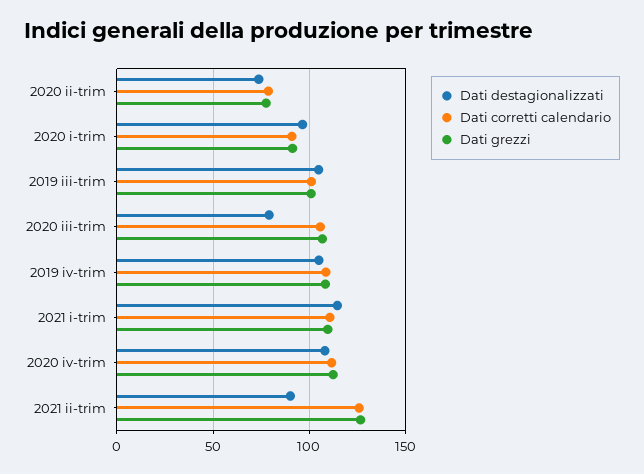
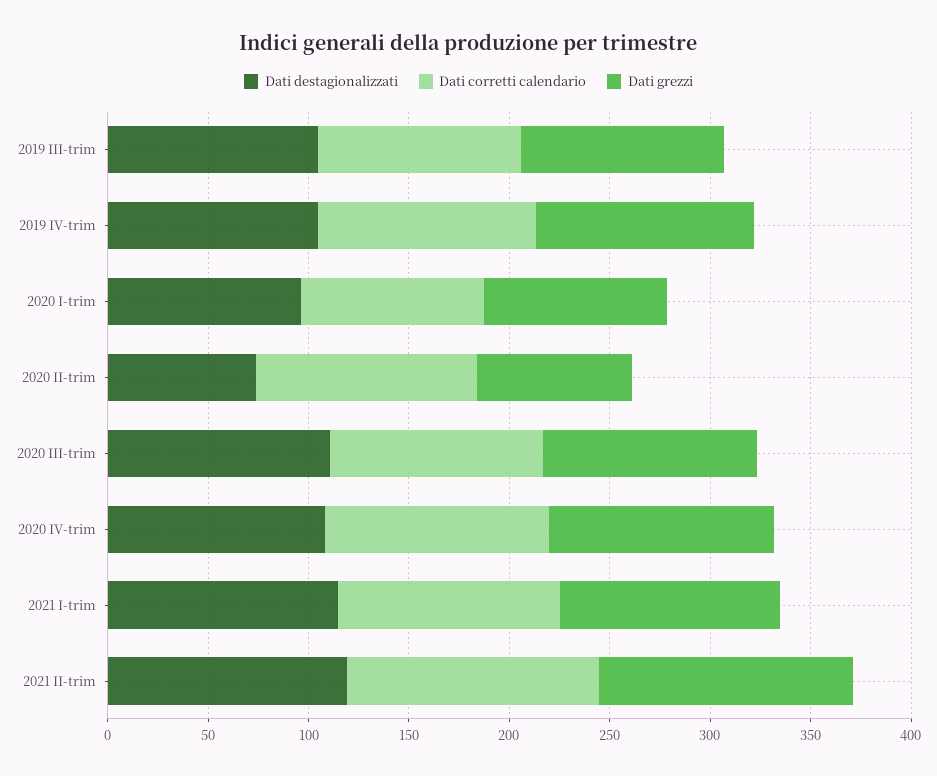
Dati corretti calendario, 2020 ii-trim: 80 -> 110
Dati destagionalizzati, 2020 iii-trim: 80 -> 110
Dati destagionalizzati, 2021 ii-trim: 90 -> 120

